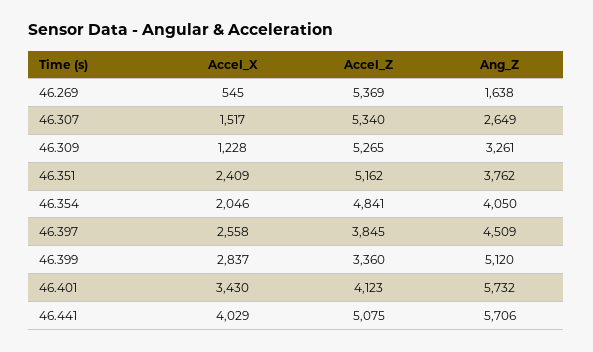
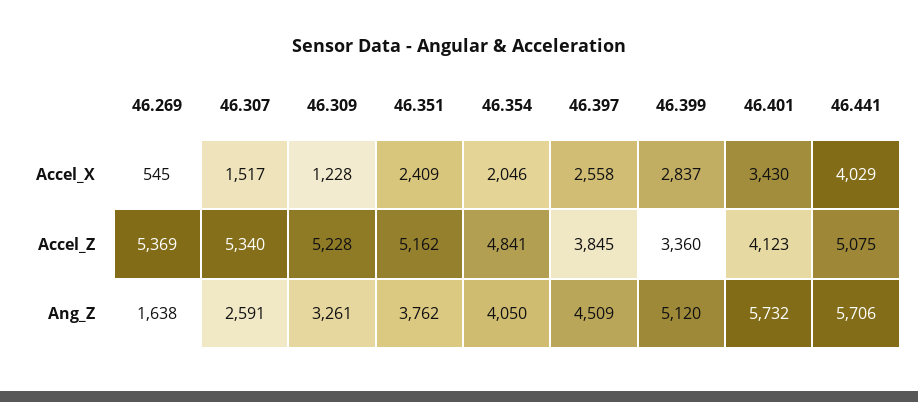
Ang_Z, 46.307: 2649 -> 2591
Accel_Z, 46.309: 5265 -> 5228

